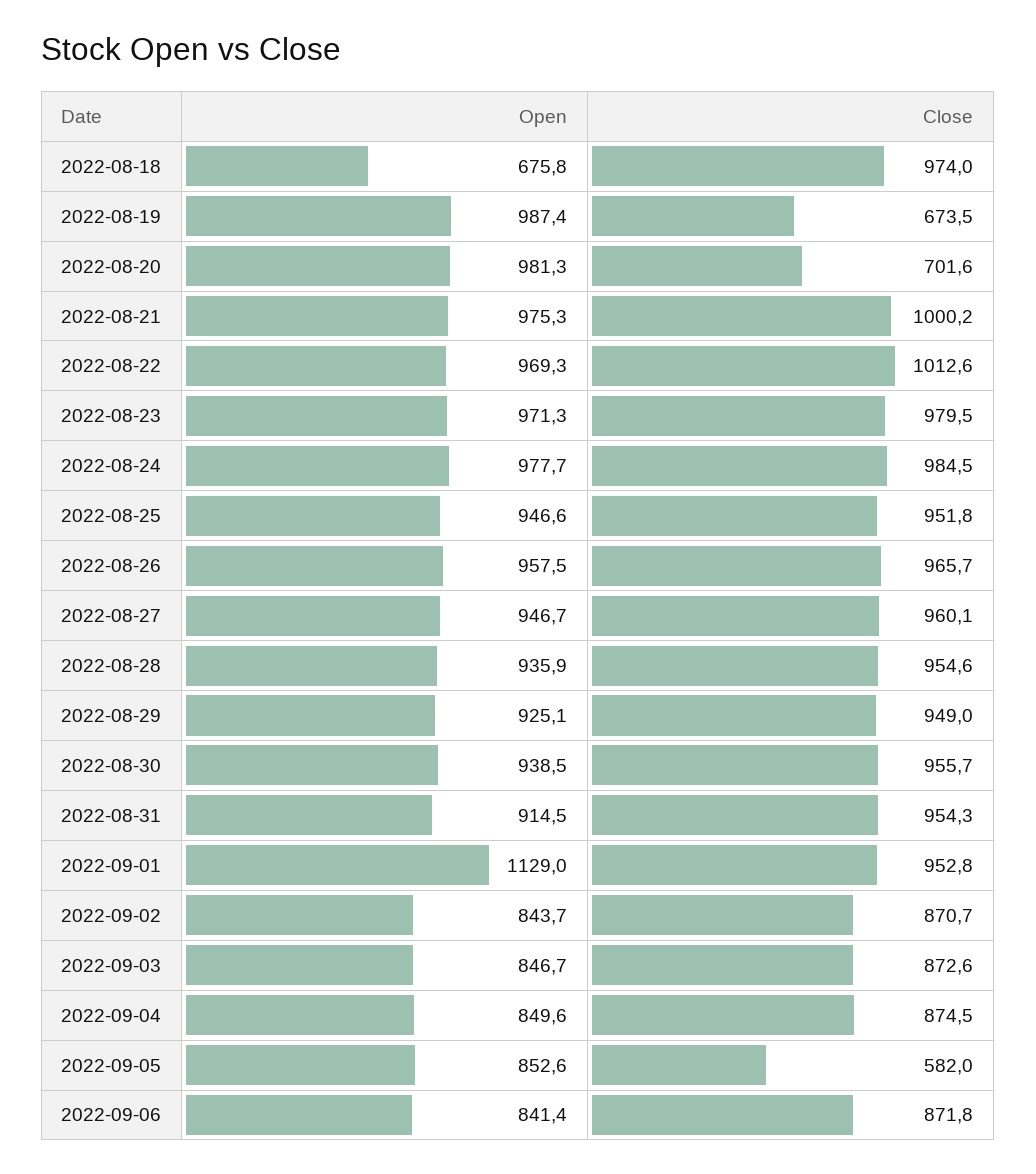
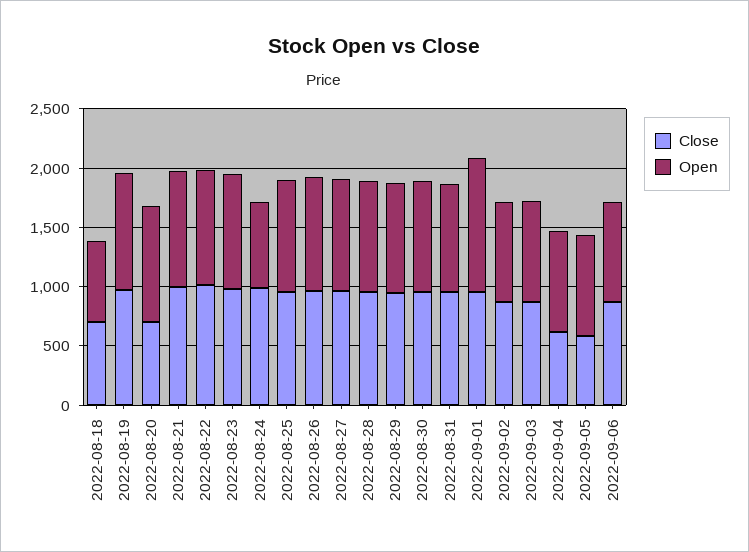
Close, 2022-08-18: 974 -> 700
Close, 2022-08-19: 673.5 -> 1000
Open, 2022-08-24: 977.7 -> 700
Close, 2022-09-04: 874.5 -> 600

